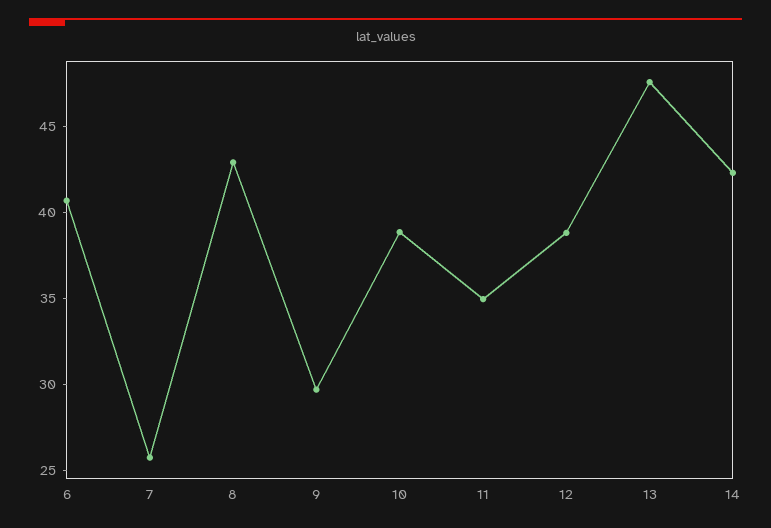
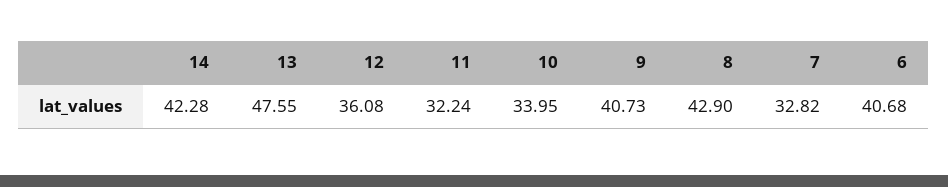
7: 26 -> 32.82
9: 30 -> 40.73
10: 39 -> 33.95
11: 35 -> 32.24
12: 39 -> 36.08

